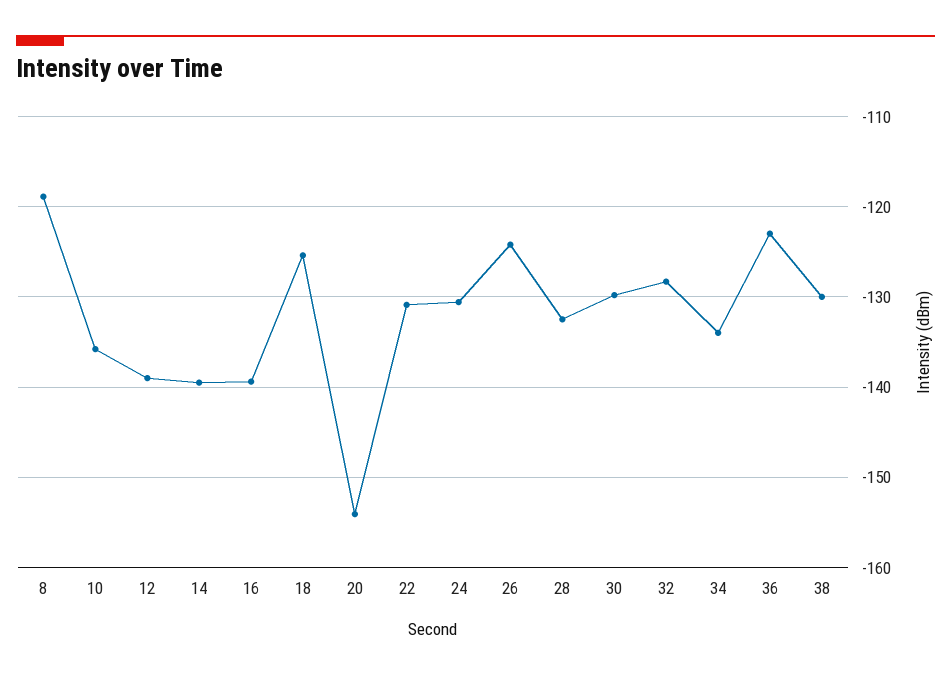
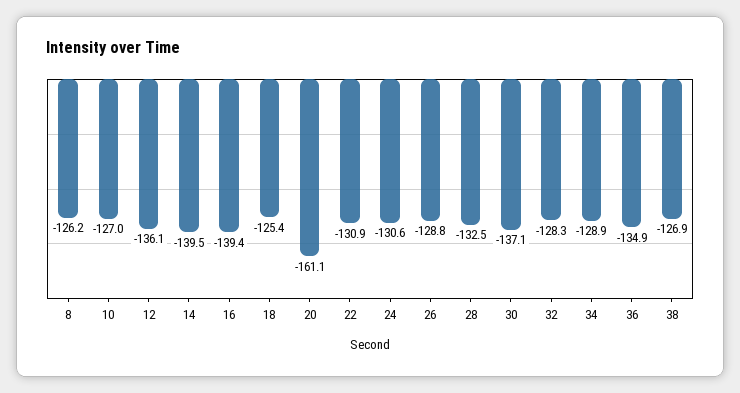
8: -119 -> -126.2
10: -136 -> -127
12: -139 -> -136.1
20: -154 -> -161.1
26: -124 -> -128.8
30: -130 -> -137.1
34: -134 -> -128.9
36: -123 -> -134.9
38: -130 -> -126.9

